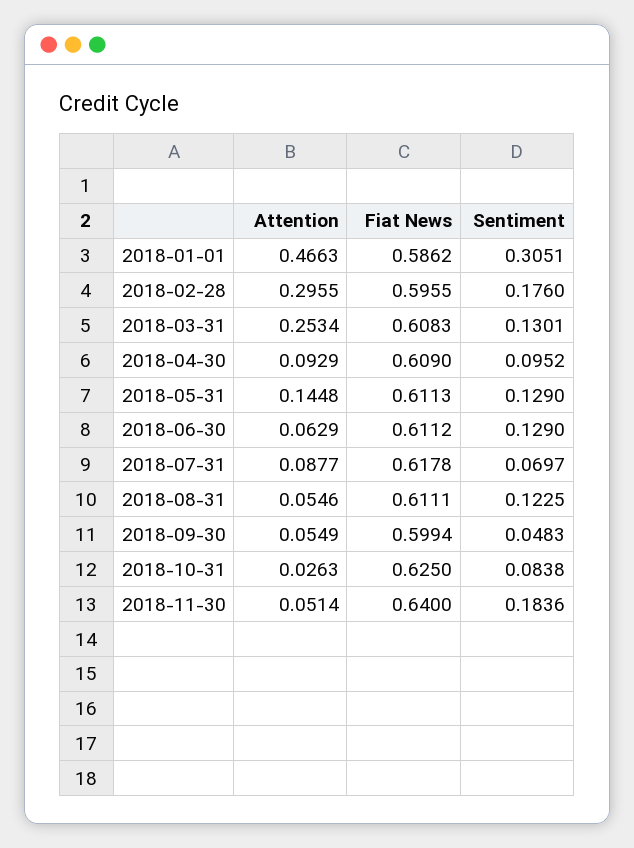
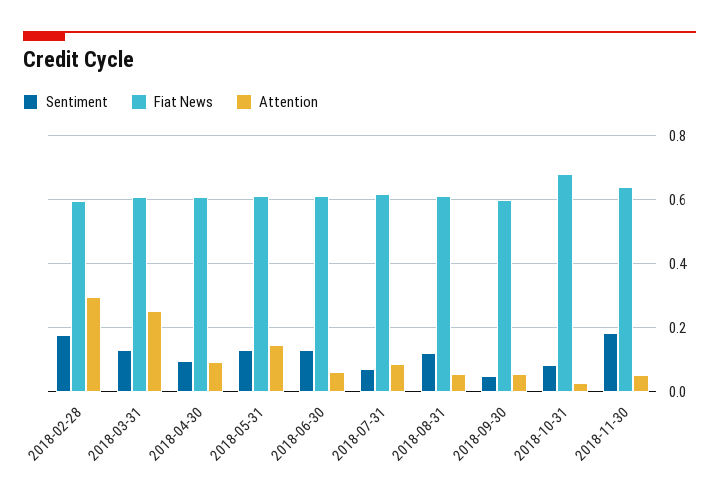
Attention, 2018-01-01: 0.4663 -> none
Fiat News, 2018-01-01: 0.5862 -> none
Sentiment, 2018-01-01: 0.3051 -> none
Fiat News, 2018-10-31: 0.625 -> 0.68

